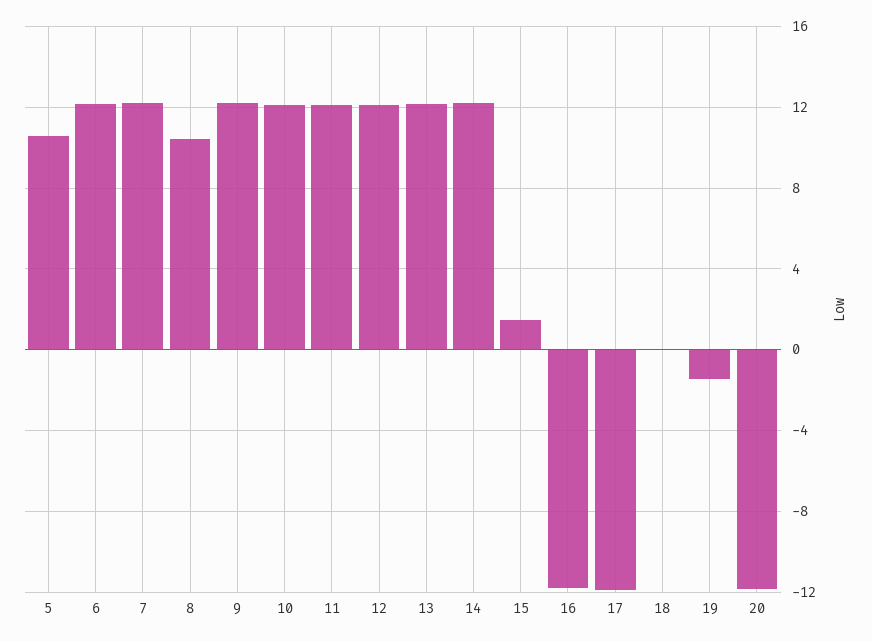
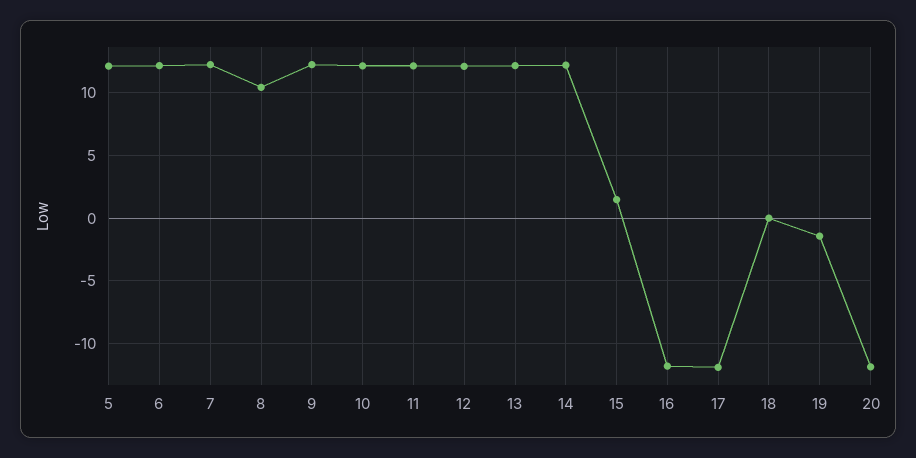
5: 10.5 -> 12

